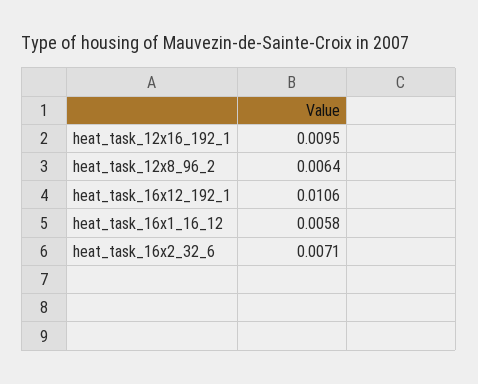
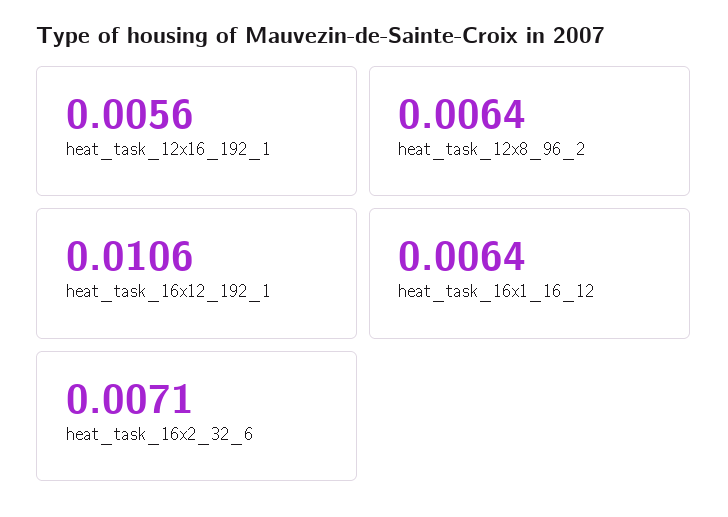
heat_task_12x16_192_1: 0.0095 -> 0.0056
heat_task_16x1_16_12: 0.0058 -> 0.0064

